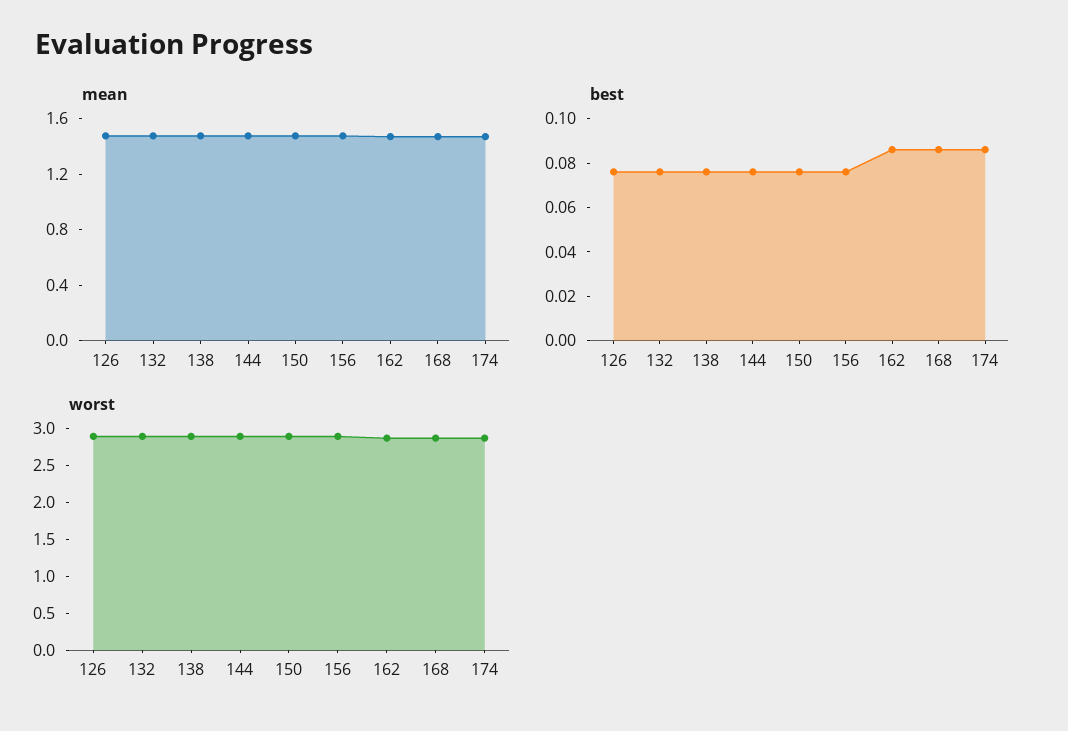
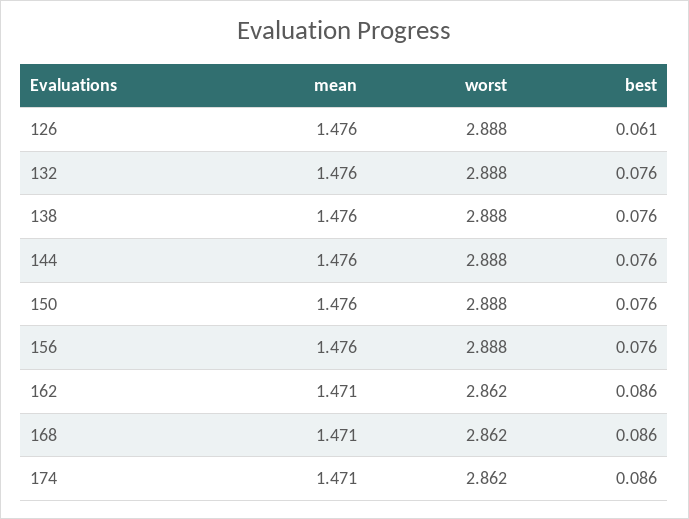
best, 126: 0.075 -> 0.061

